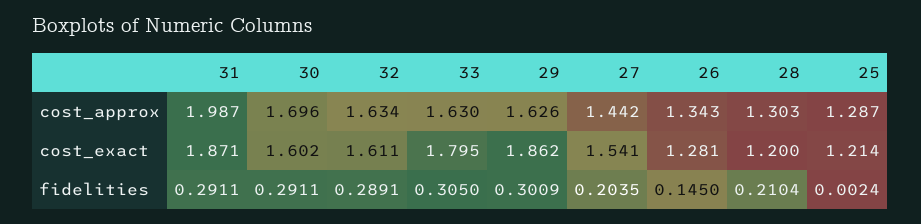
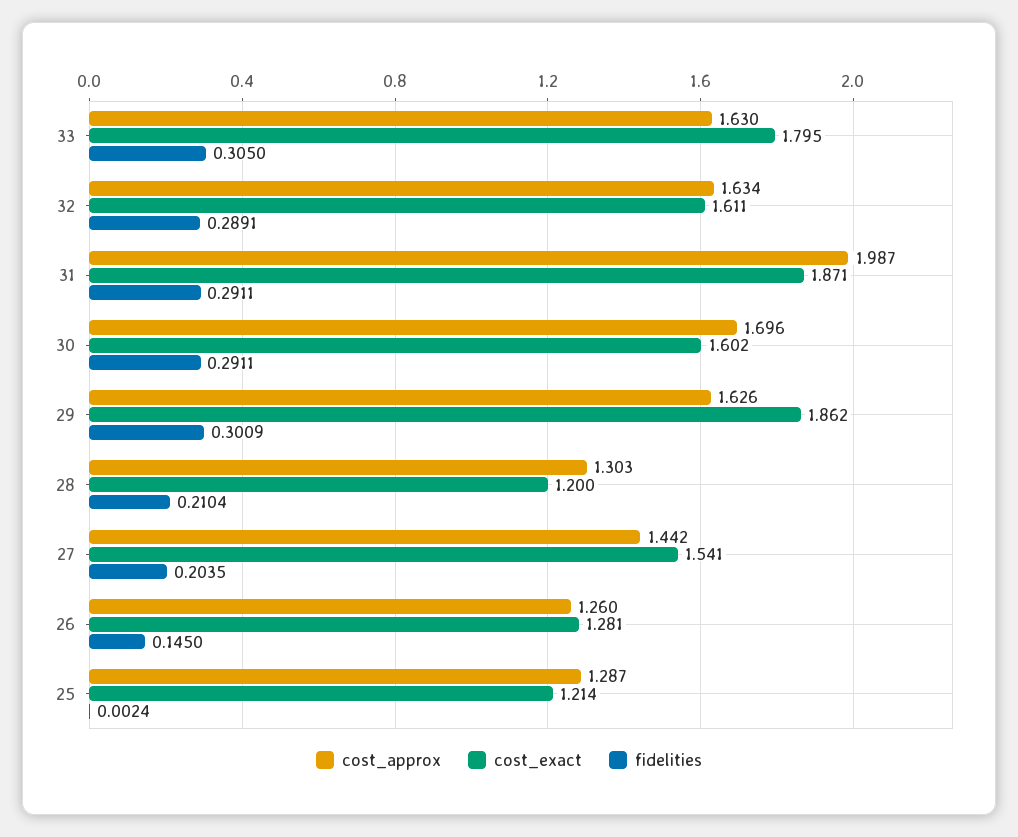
cost_approx, 26: 1.343 -> 1.26

